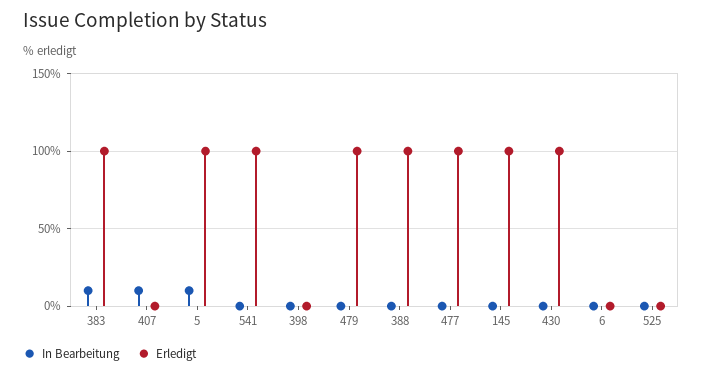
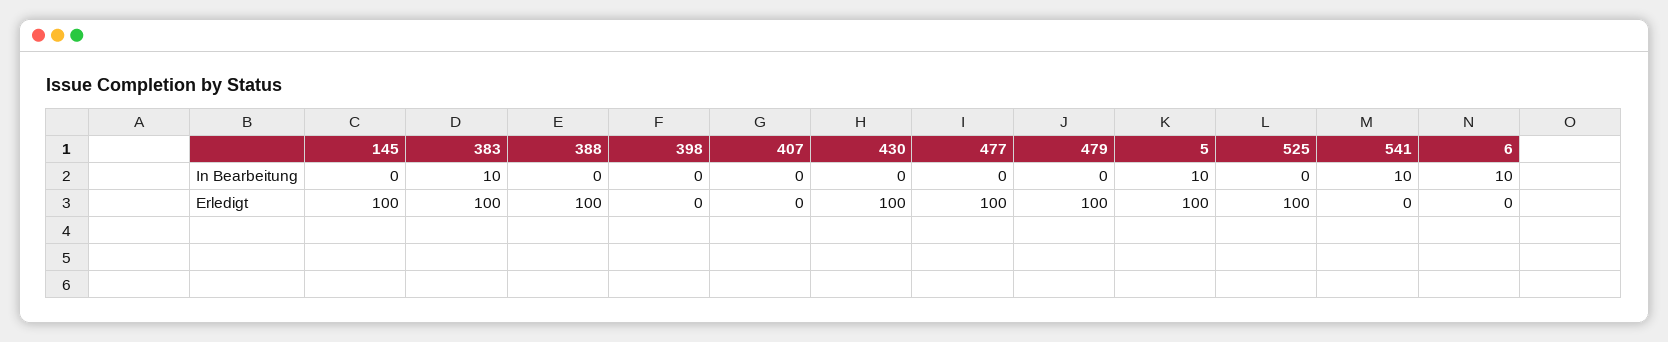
In Bearbeitung, 407: 10 -> 0
In Bearbeitung, 541: 0 -> 10
Erledigt, 541: 100 -> 0
In Bearbeitung, 6: 0 -> 10
Erledigt, 525: 0 -> 100

